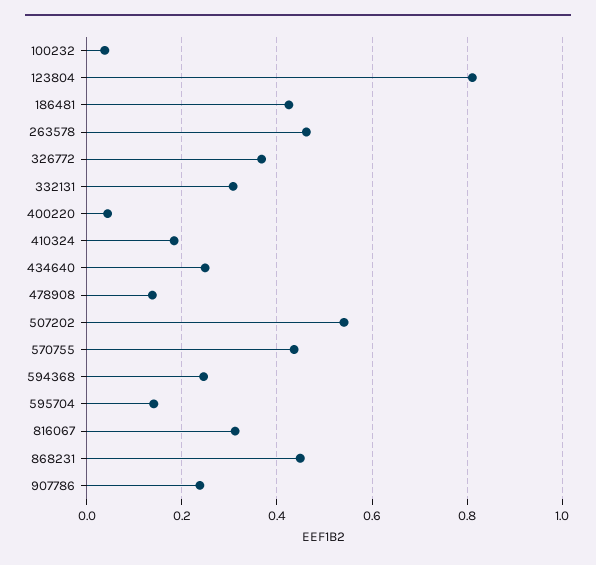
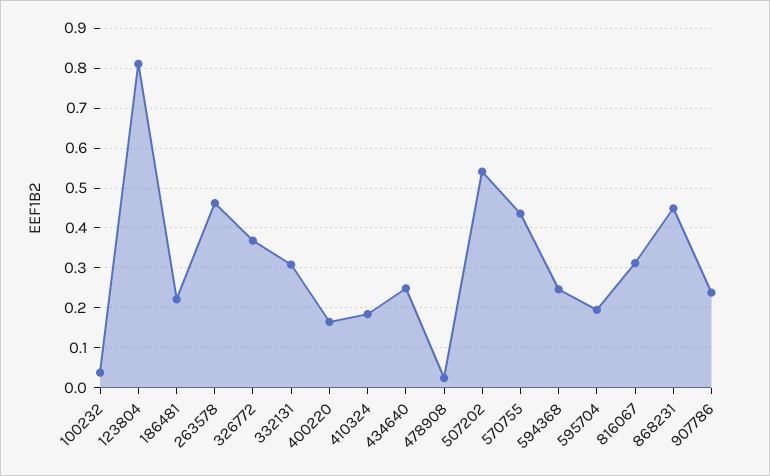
186481: 0.42 -> 0.22
400220: 0.04 -> 0.16
478908: 0.14 -> 0.02
595704: 0.14 -> 0.2

